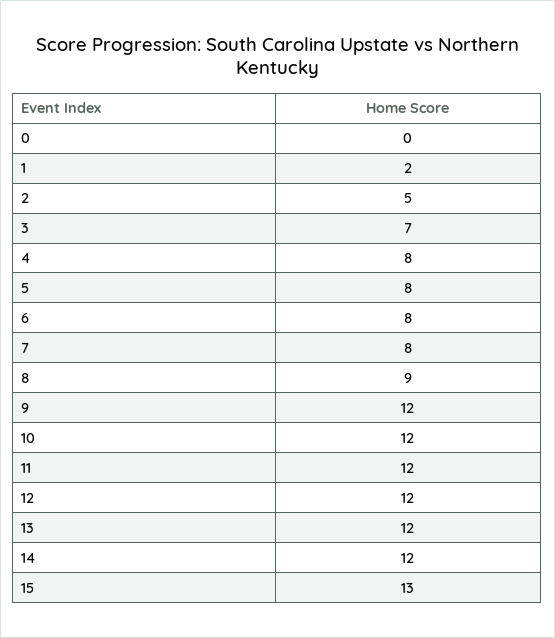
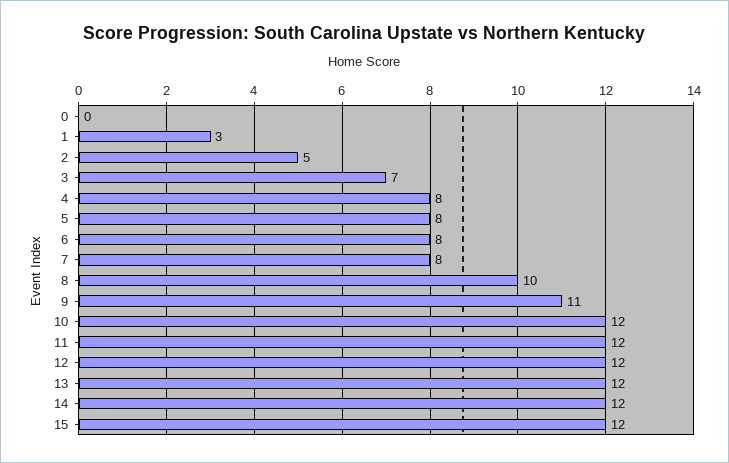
1: 2 -> 3
8: 9 -> 10
9: 12 -> 11
15: 13 -> 12

